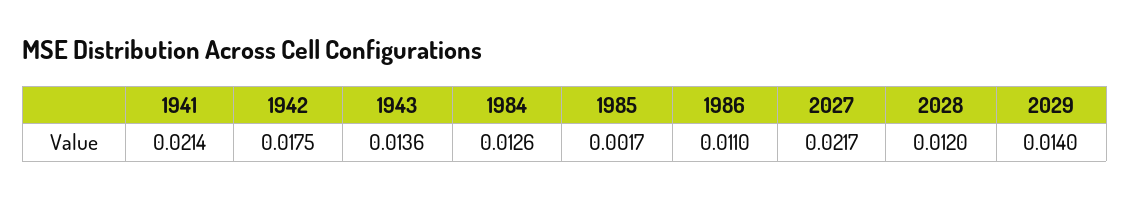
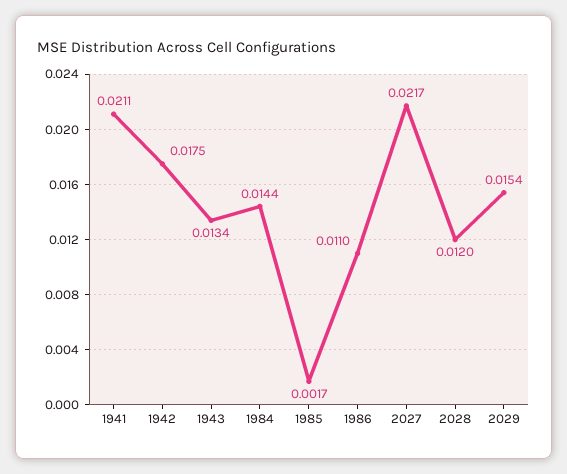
1941: 0.0214 -> 0.0211
1943: 0.0136 -> 0.0134
1984: 0.0126 -> 0.0144
2029: 0.014 -> 0.0154

